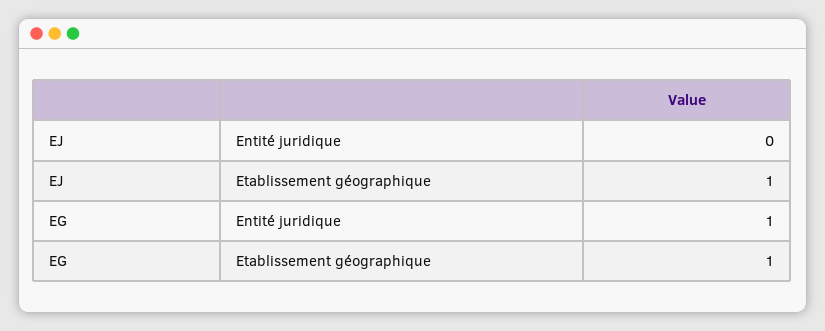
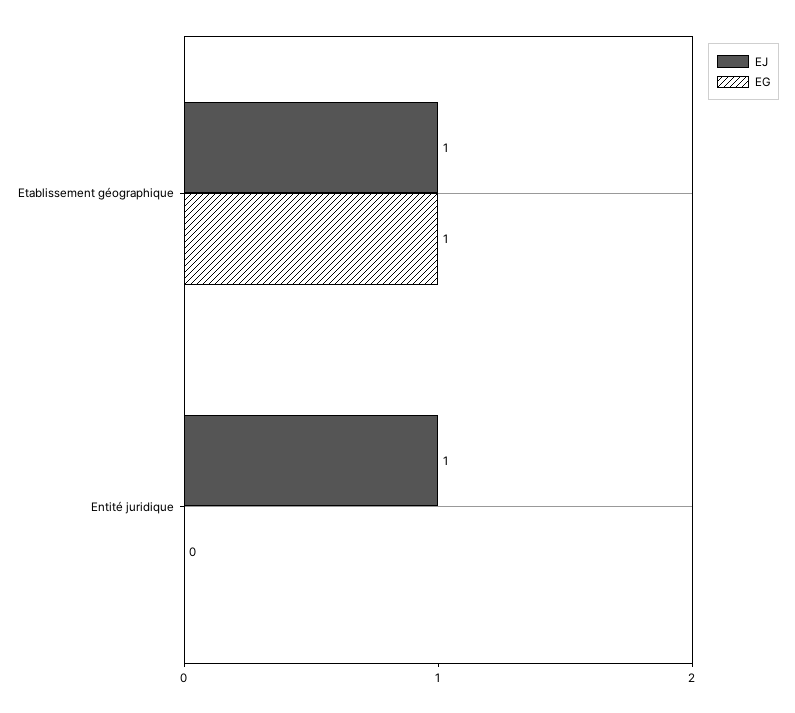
EJ, Entité juridique: 0 -> 1
EG, Entité juridique: 1 -> 0

